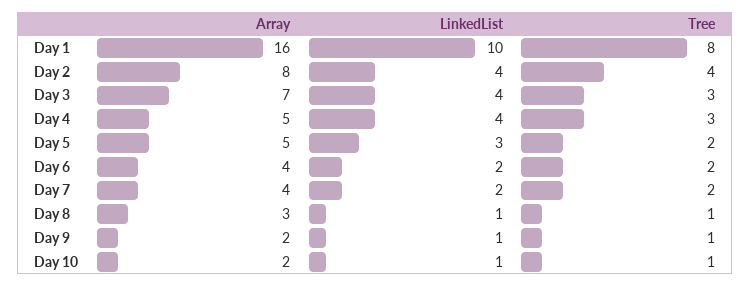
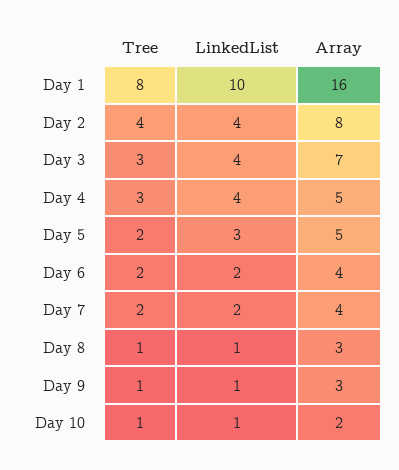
Array, Day 9: 2 -> 3

